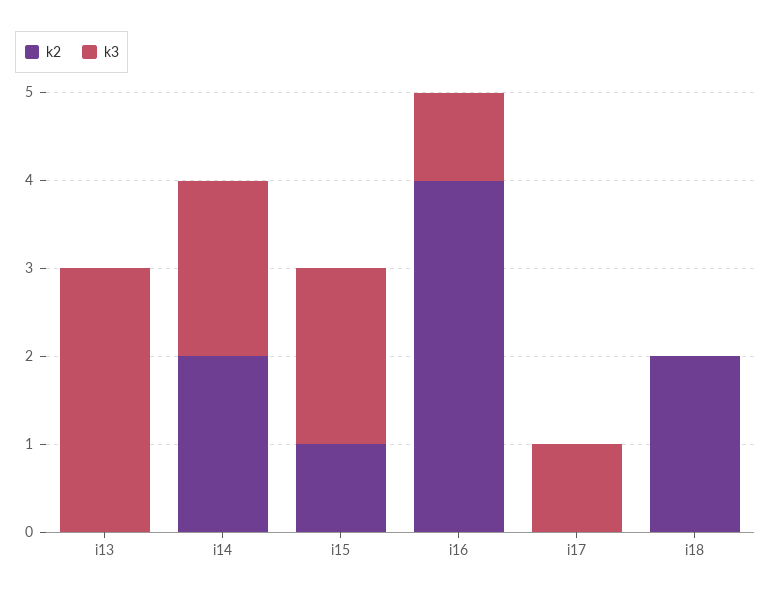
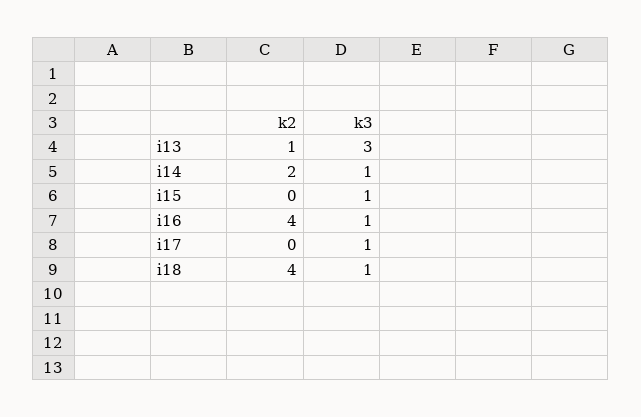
k2, i13: 0 -> 1
k3, i14: 2 -> 1
k2, i15: 1 -> 0
k3, i15: 2 -> 1
k2, i18: 2 -> 4
k3, i18: 0 -> 1

